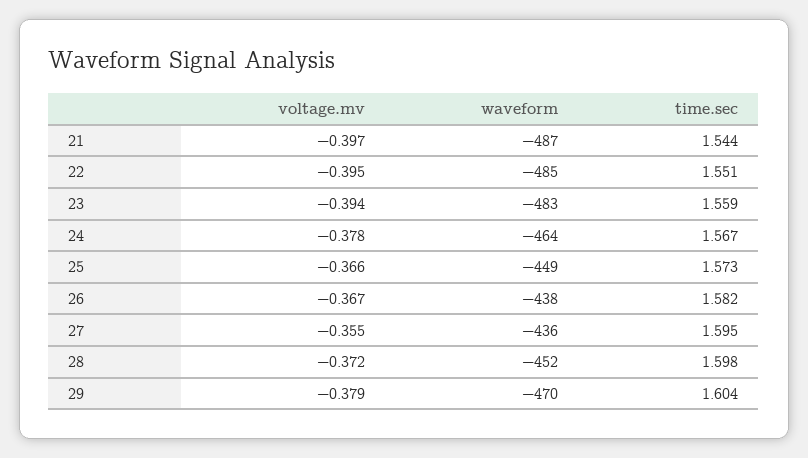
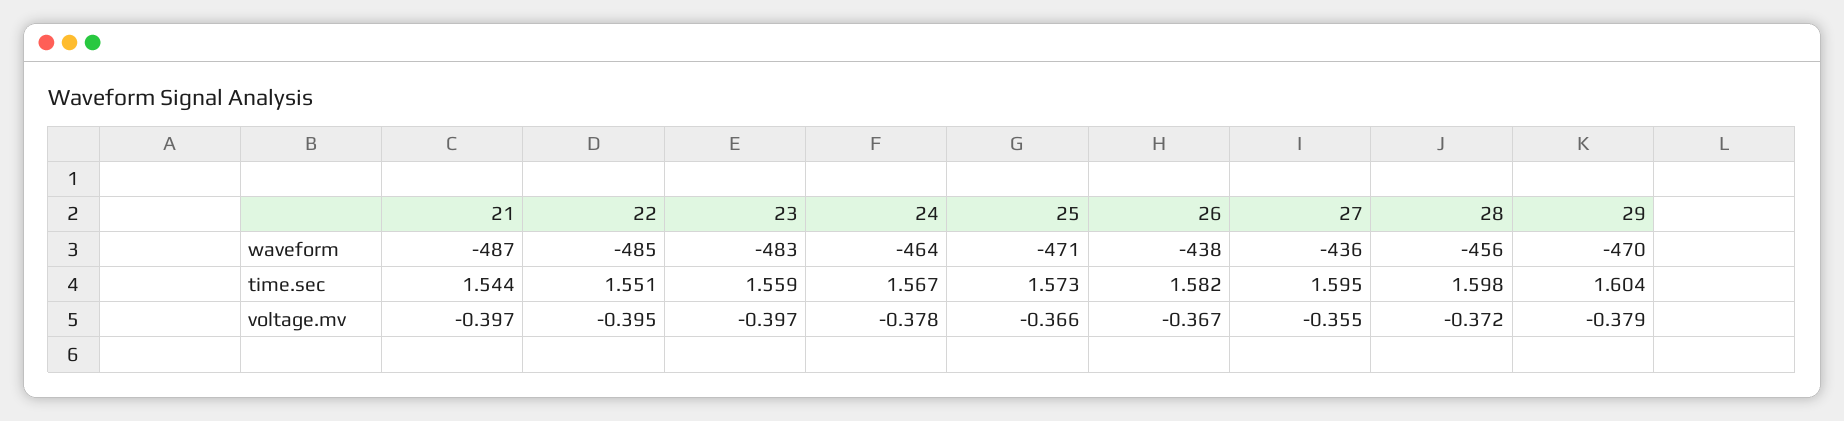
voltage.mv, 23: -0.394 -> -0.397
waveform, 25: -449 -> -471
waveform, 28: -452 -> -456

